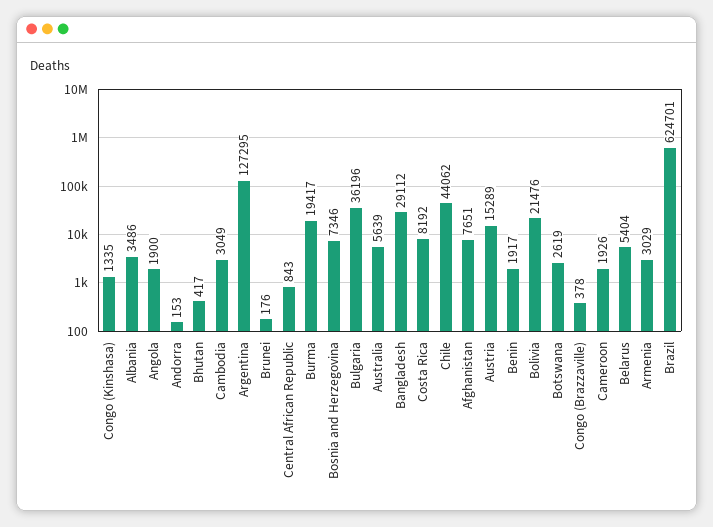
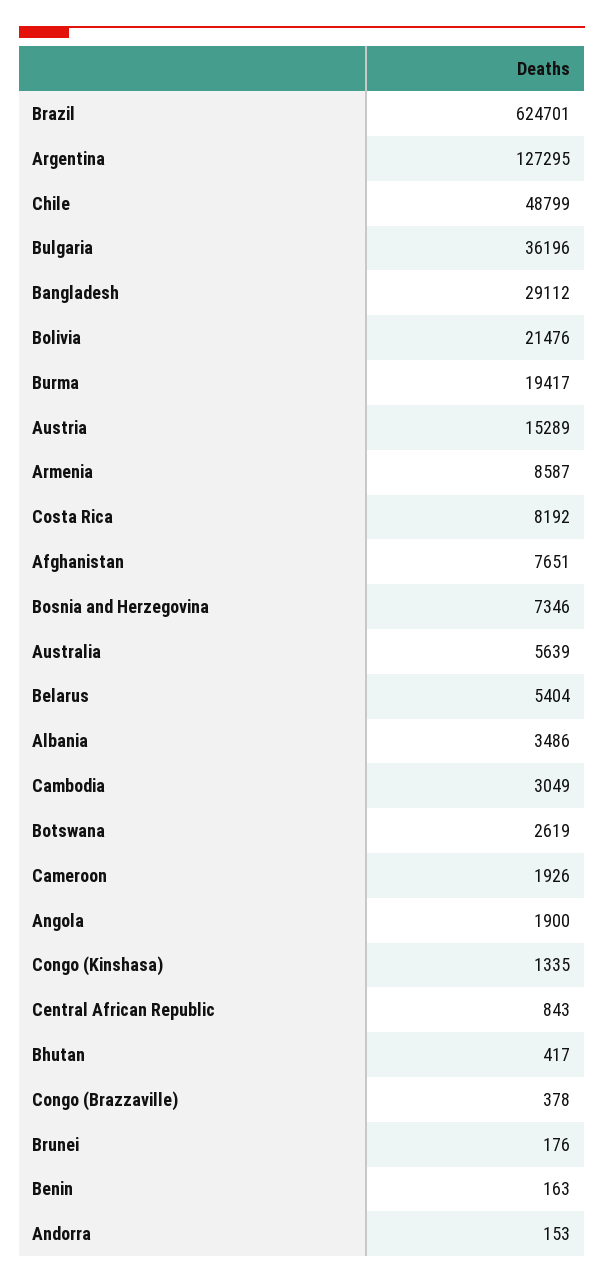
Chile: 44062 -> 48799
Benin: 1917 -> 163
Armenia: 3029 -> 8587

